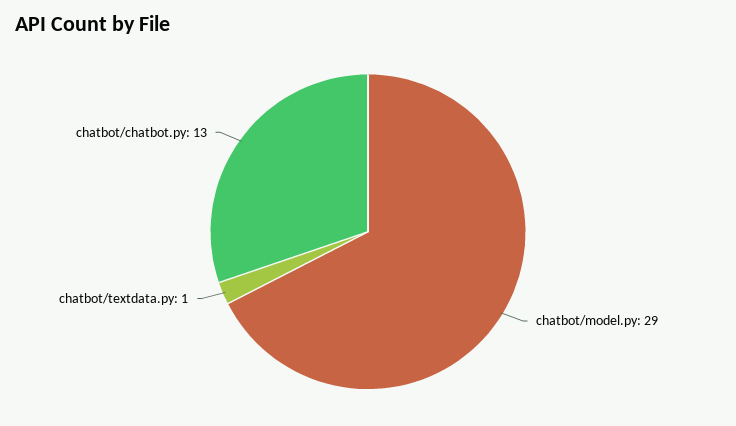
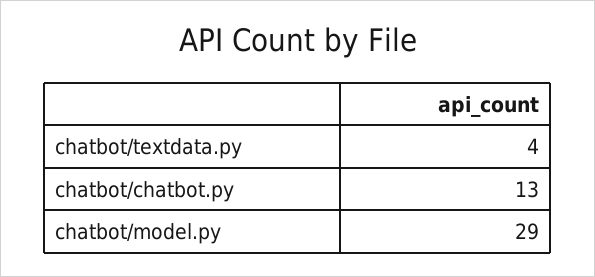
chatbot/textdata.py: 1 -> 4

